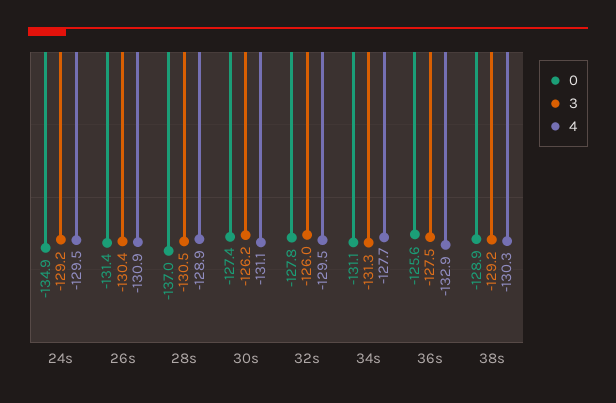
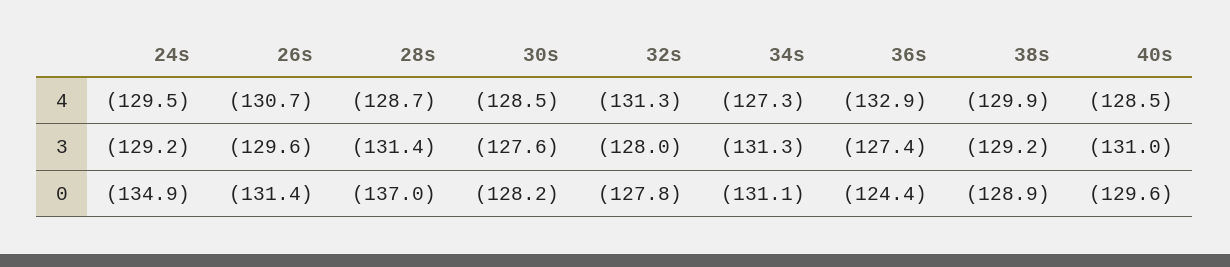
3, 26s: -130.4 -> -129.6
4, 26s: -130.9 -> -130.7
3, 28s: -130.5 -> -131.4
4, 28s: -128.9 -> -128.7
0, 30s: -127.4 -> -128.2
3, 30s: -126.2 -> -127.6
4, 30s: -131.1 -> -128.5
3, 32s: -126 -> -128
4, 32s: -129.5 -> -131.3
4, 34s: -127.7 -> -127.3
0, 36s: -125.6 -> -124.4
3, 36s: -127.5 -> -127.4
4, 38s: -130.3 -> -129.9
4, 40s: none -> -128.5
3, 40s: none -> -131
0, 40s: none -> -129.6

